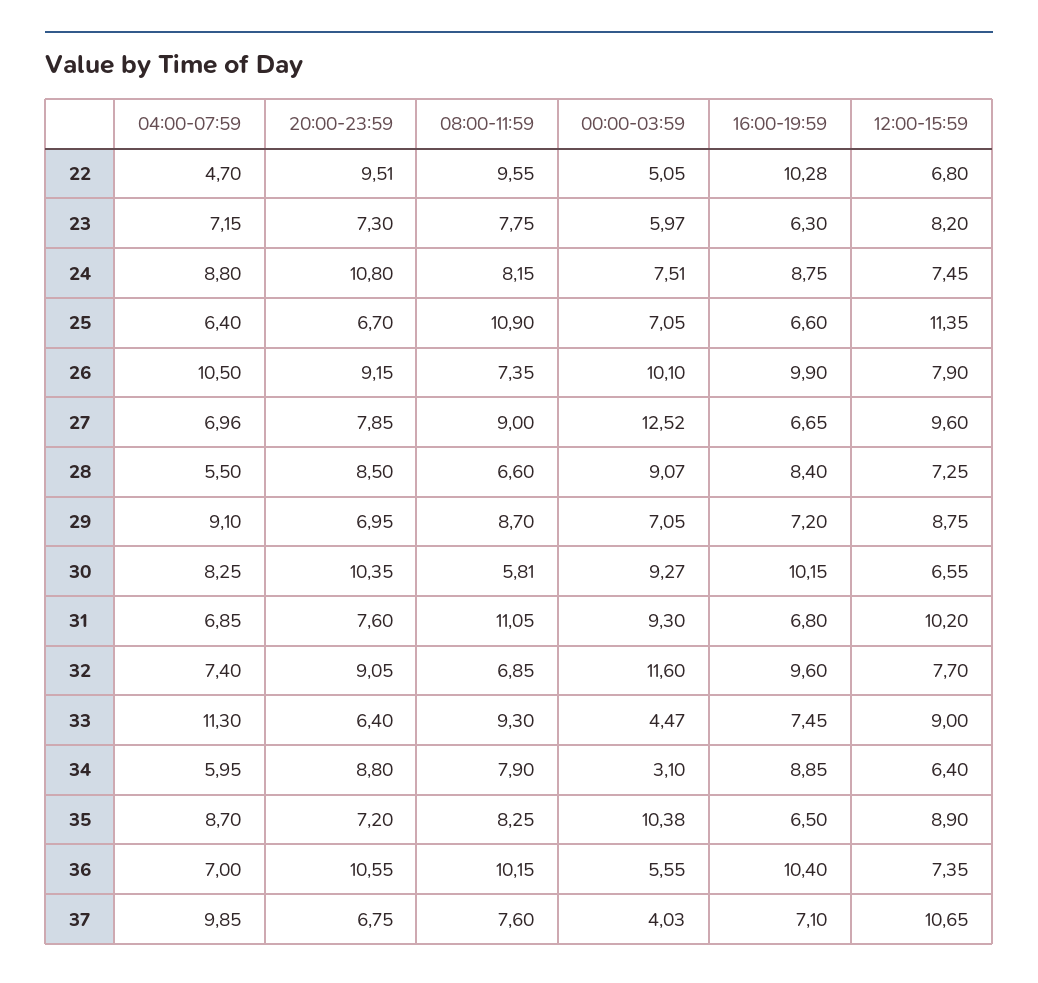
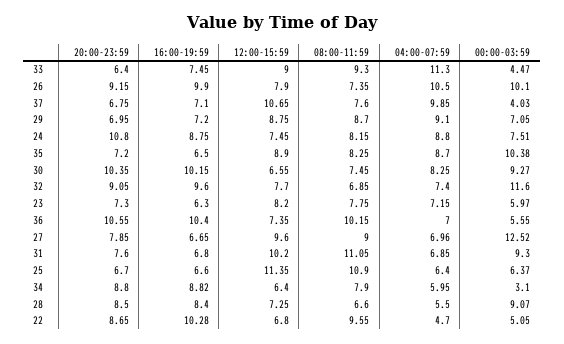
20:00-23:59, 22: 9.51 -> 8.65
00:00-03:59, 25: 7.05 -> 6.37
08:00-11:59, 30: 5.81 -> 7.45
16:00-19:59, 34: 8.85 -> 8.82

